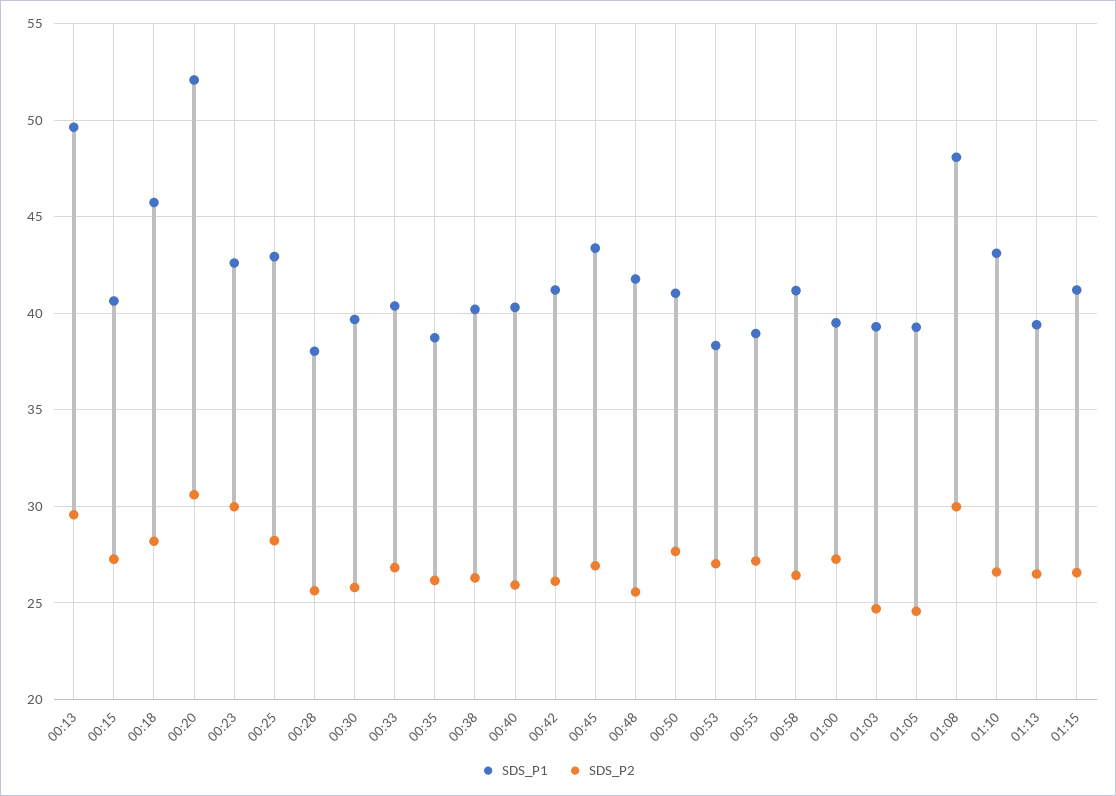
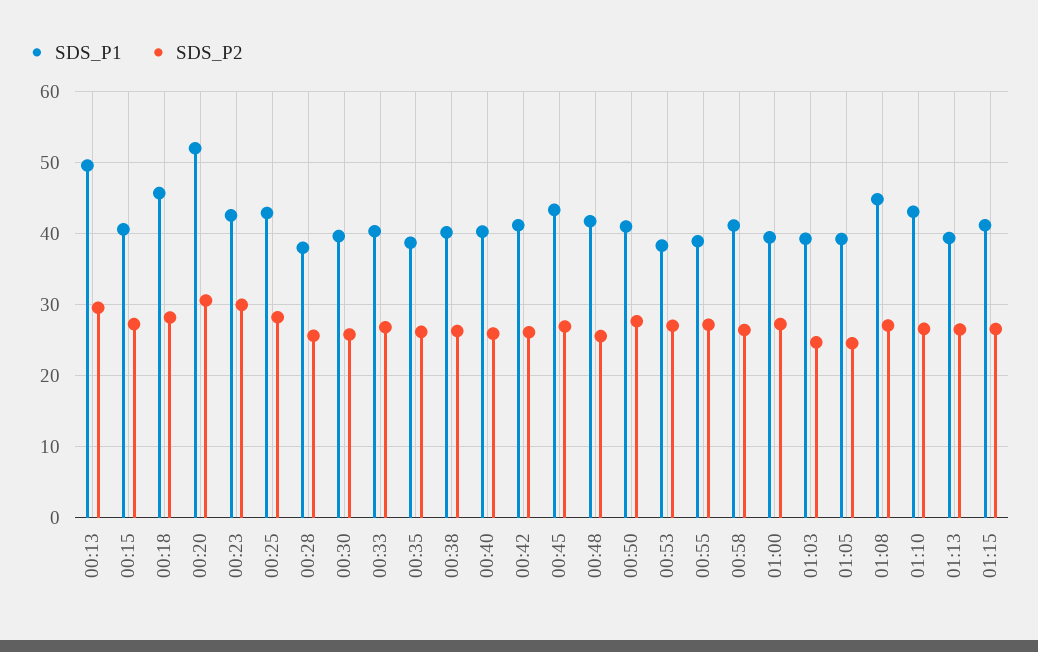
SDS_P1, 01:08: 48 -> 45
SDS_P2, 01:08: 30 -> 27

